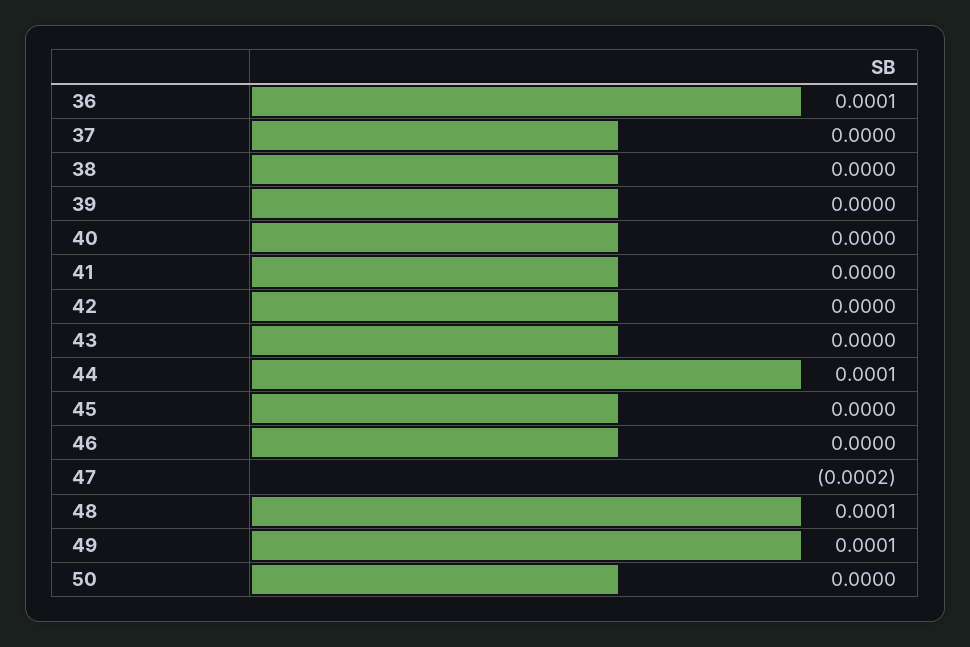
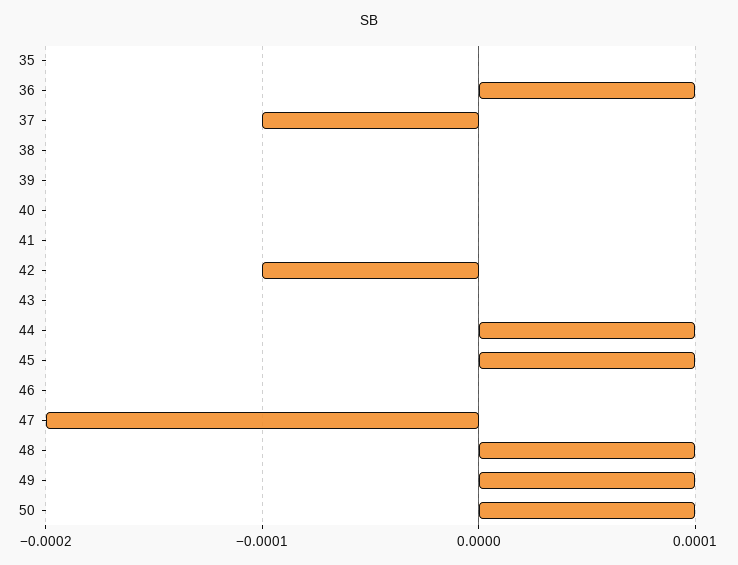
37: 0 -> -0.0001
42: 0 -> -0.0001
45: 0 -> 0.0001
50: 0 -> 0.0001
35: none -> 0

